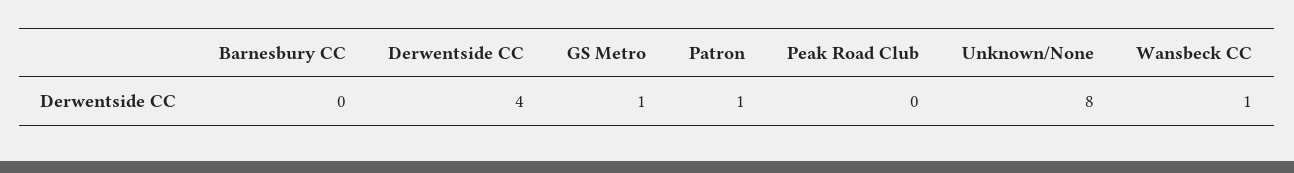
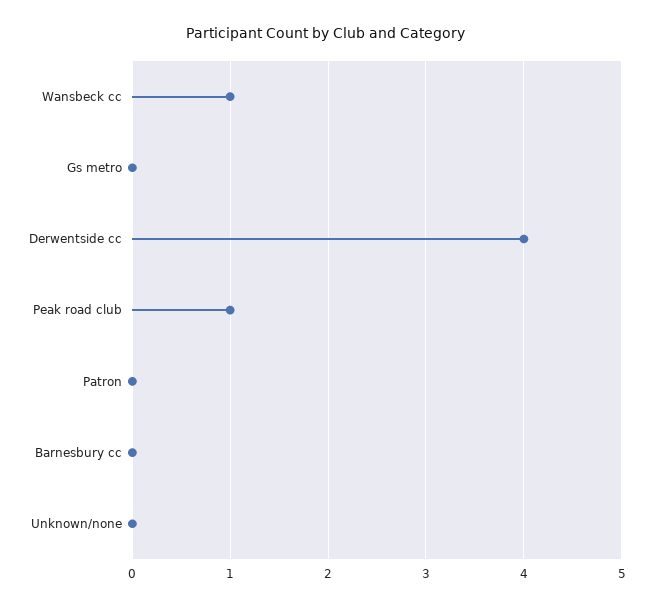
GS Metro: 1 -> 0
Patron: 1 -> 0
Peak Road Club: 0 -> 1
Unknown/None: 8 -> 0

